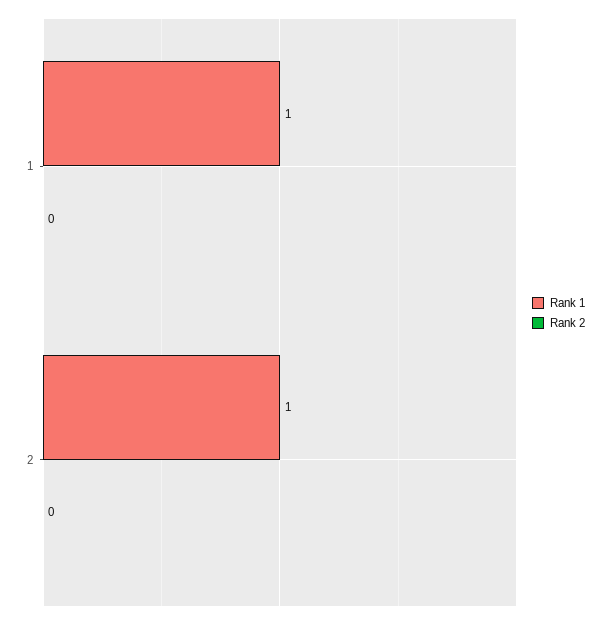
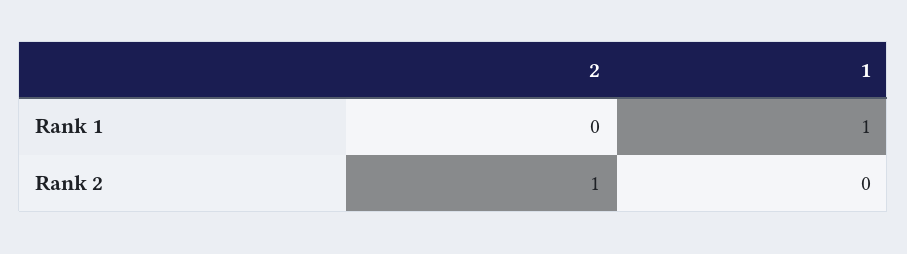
Rank 1, 2: 1 -> 0
Rank 2, 2: 0 -> 1

